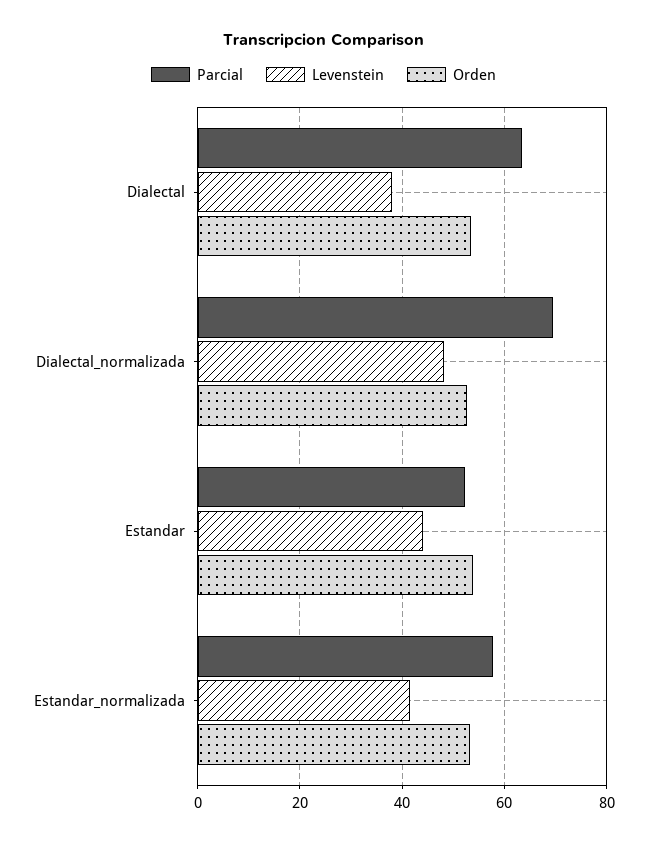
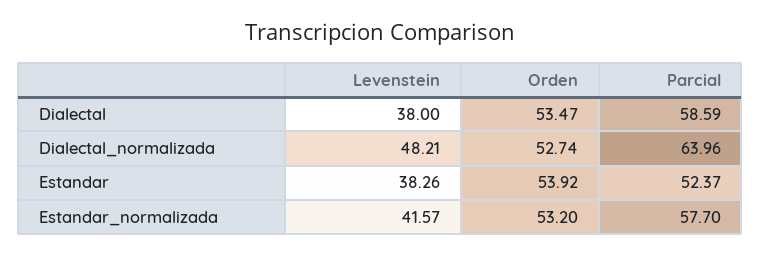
Parcial, Dialectal: 64 -> 58.59
Parcial, Dialectal_normalizada: 70 -> 63.96
Levenstein, Estandar: 44 -> 38.26

